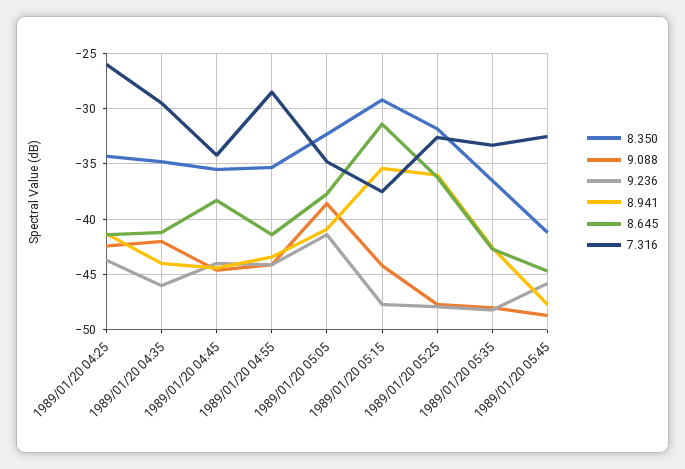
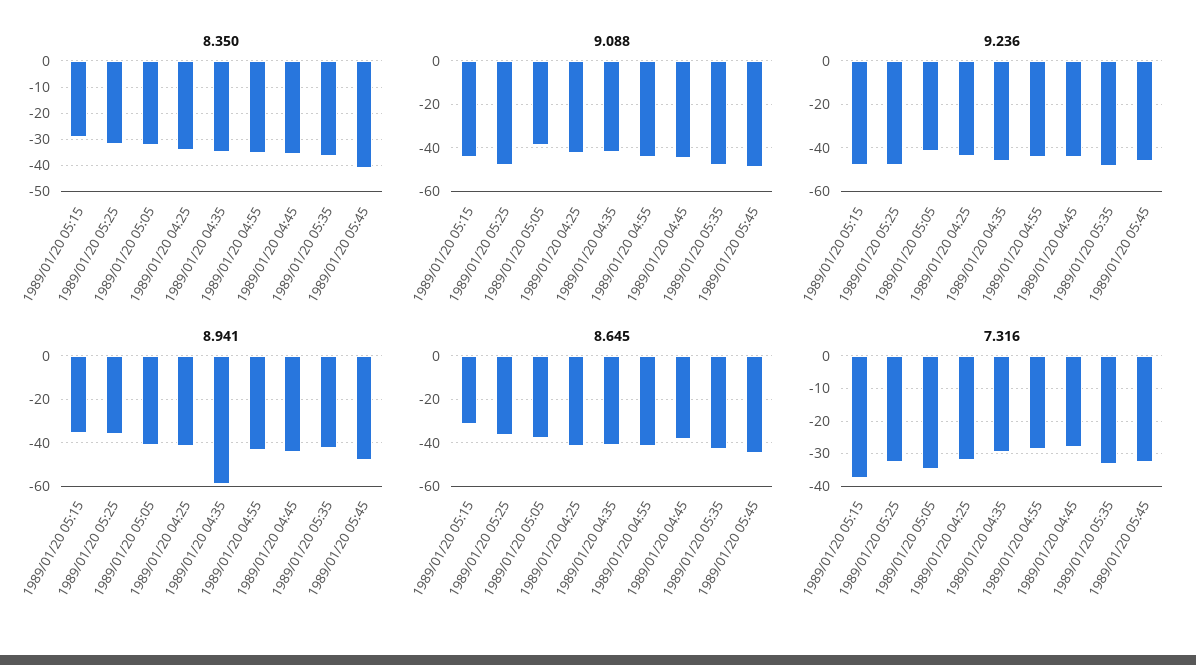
7.316, 1989/01/20 04:25: -26 -> -32
8.941, 1989/01/20 04:35: -44 -> -60
7.316, 1989/01/20 04:45: -34 -> -28

